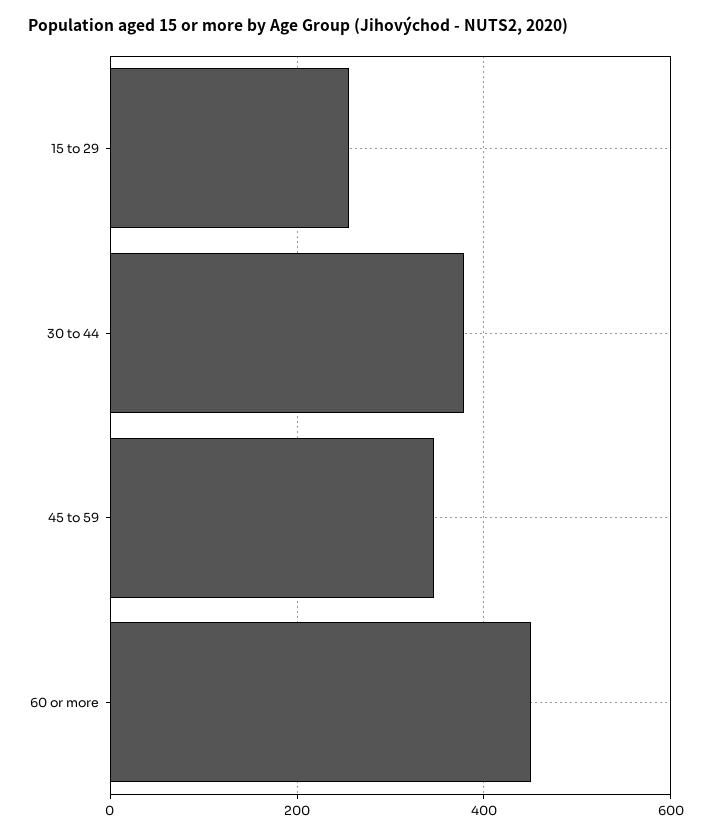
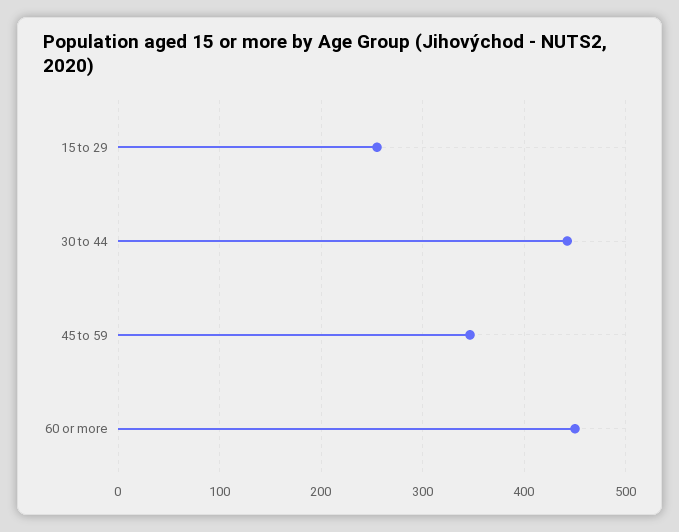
30 to 44: 380 -> 440

